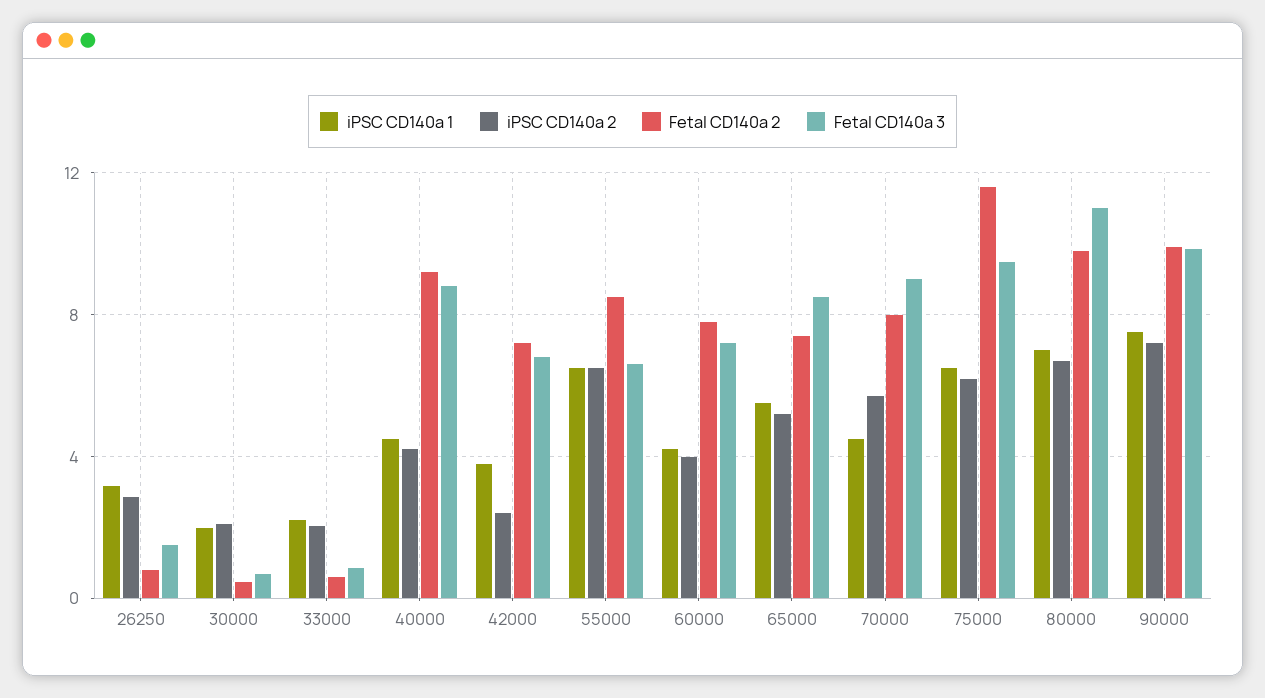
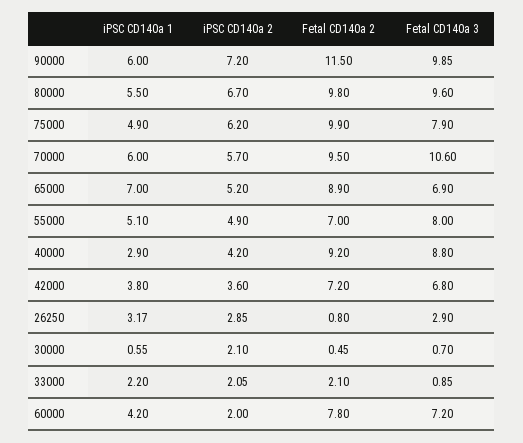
Fetal CD140a 3, 26250: 1.5 -> 2.9
iPSC CD140a 1, 30000: 2 -> 0.55
Fetal CD140a 2, 33000: 0.5 -> 2.1
iPSC CD140a 1, 40000: 4.5 -> 2.9
iPSC CD140a 2, 42000: 2.5 -> 3.6
iPSC CD140a 1, 55000: 6.5 -> 5.1
iPSC CD140a 2, 55000: 6.5 -> 4.9
Fetal CD140a 2, 55000: 8.5 -> 7
Fetal CD140a 3, 55000: 6.5 -> 8
iPSC CD140a 2, 60000: 4 -> 2
iPSC CD140a 1, 65000: 5.5 -> 7
Fetal CD140a 2, 65000: 7.5 -> 8.9
Fetal CD140a 3, 65000: 8.5 -> 6.9
iPSC CD140a 1, 70000: 4.5 -> 6
Fetal CD140a 2, 70000: 8 -> 9.5
Fetal CD140a 3, 70000: 9 -> 10.6
iPSC CD140a 1, 75000: 6.5 -> 4.9
Fetal CD140a 2, 75000: 11.5 -> 9.9
Fetal CD140a 3, 75000: 9.5 -> 7.9
iPSC CD140a 1, 80000: 7 -> 5.5
Fetal CD140a 3, 80000: 11 -> 9.6
iPSC CD140a 1, 90000: 7.5 -> 6
Fetal CD140a 2, 90000: 10 -> 11.5

